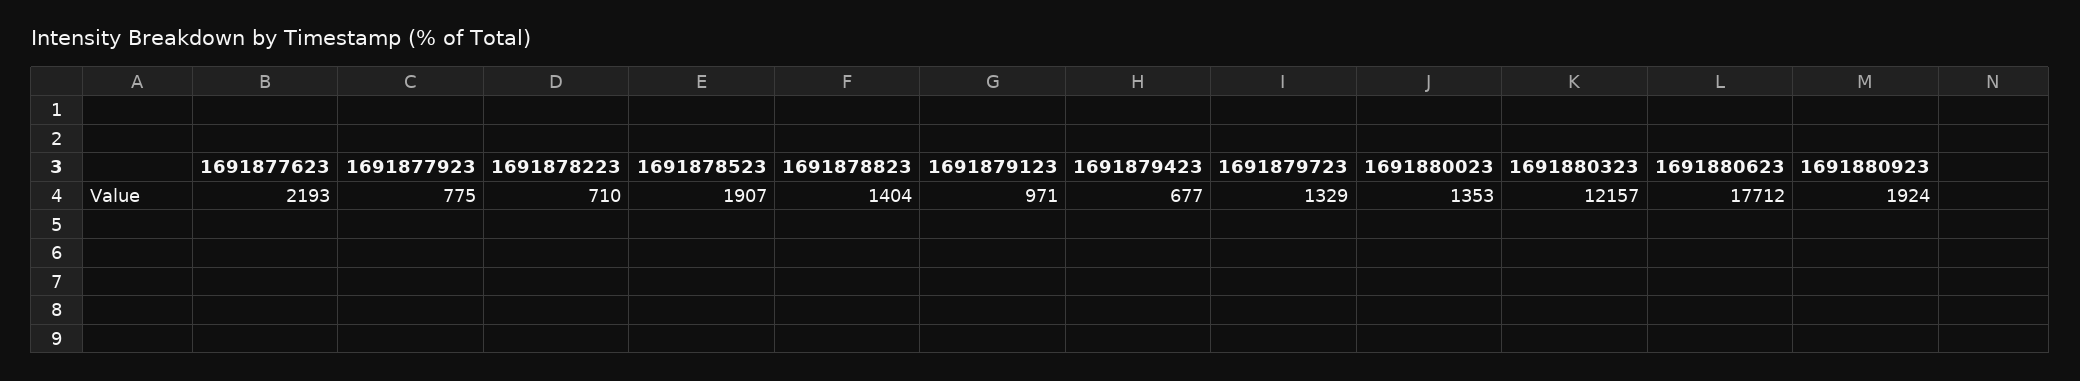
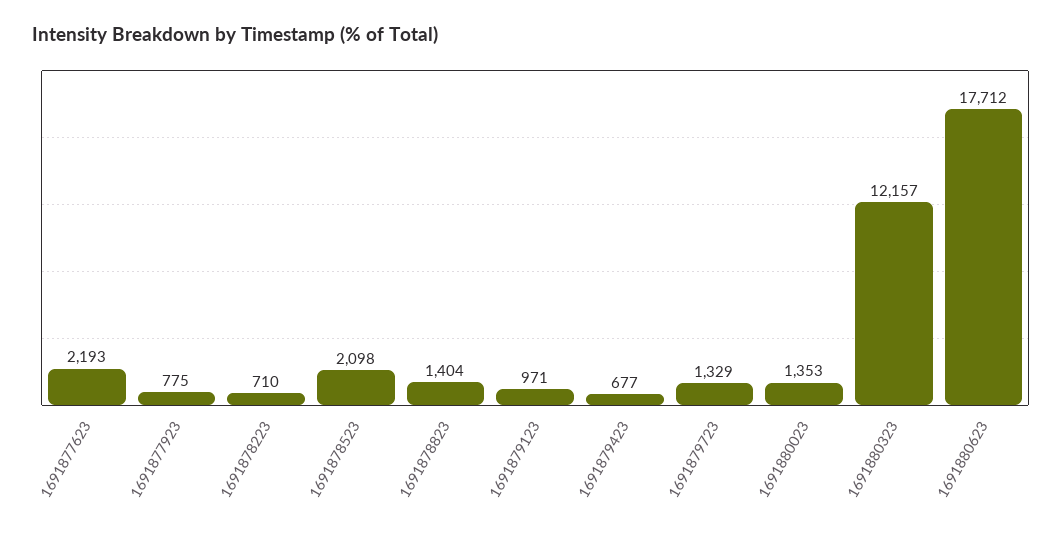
1691878523: 1907 -> 2098
1691880923: 1924 -> none

